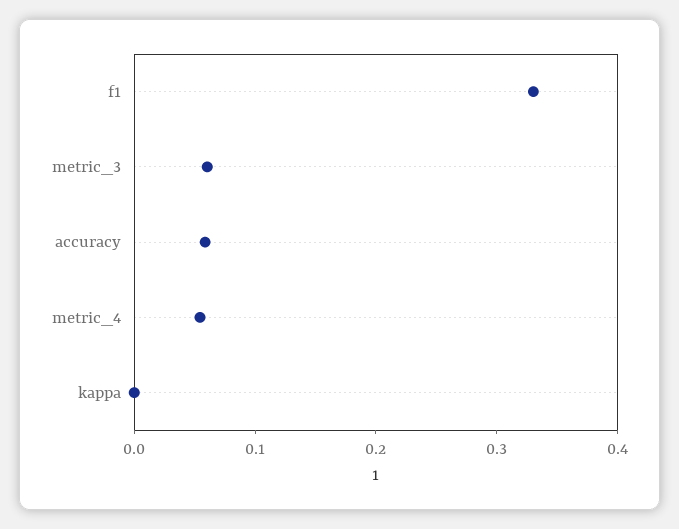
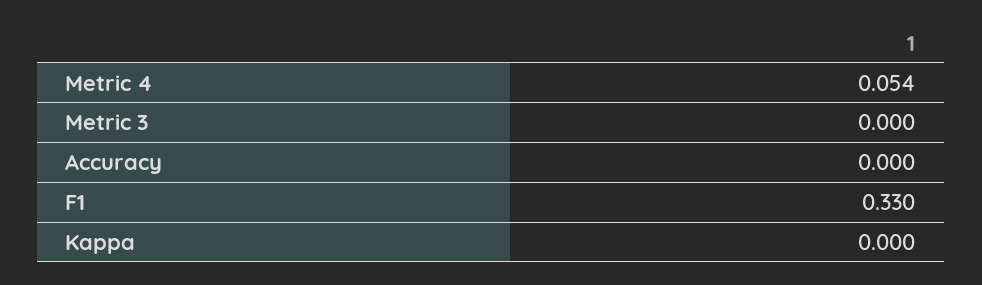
metric_3: 0.06 -> 0
accuracy: 0.06 -> 0

